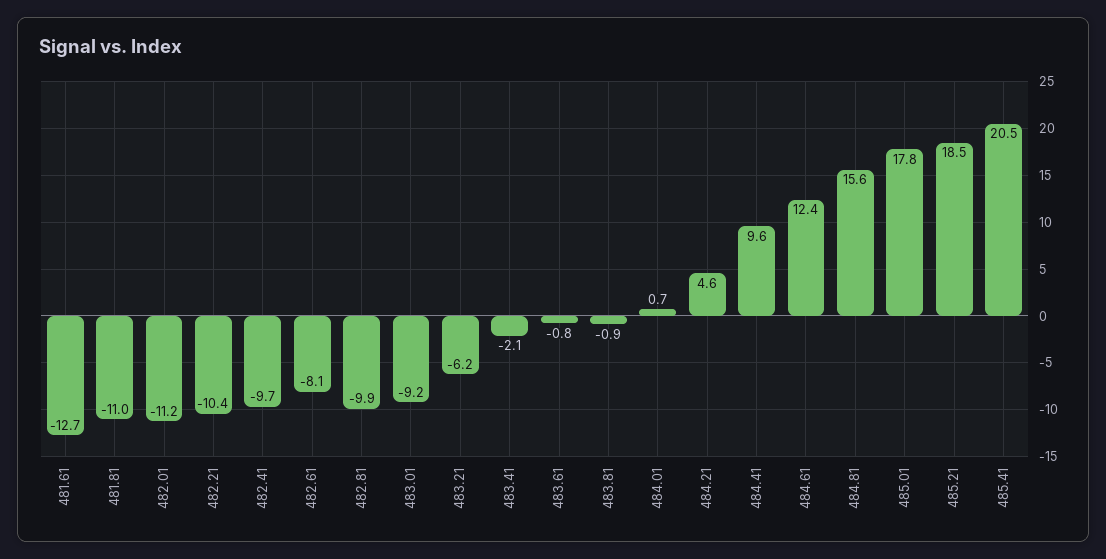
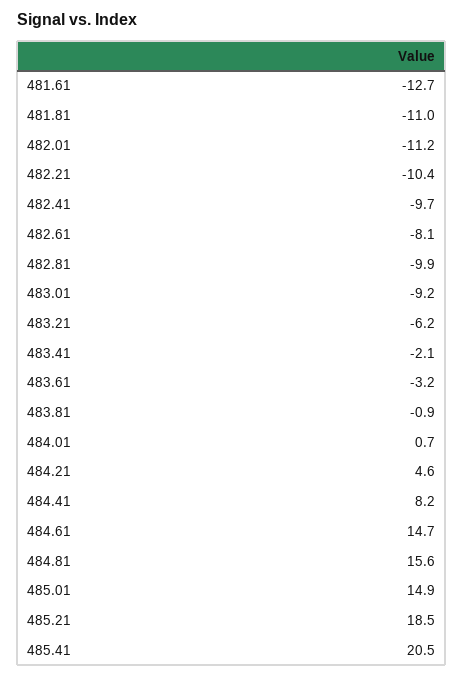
483.61: -0.8 -> -3.2
484.41: 9.6 -> 8.2
484.61: 12.4 -> 14.7
485.01: 17.8 -> 14.9

